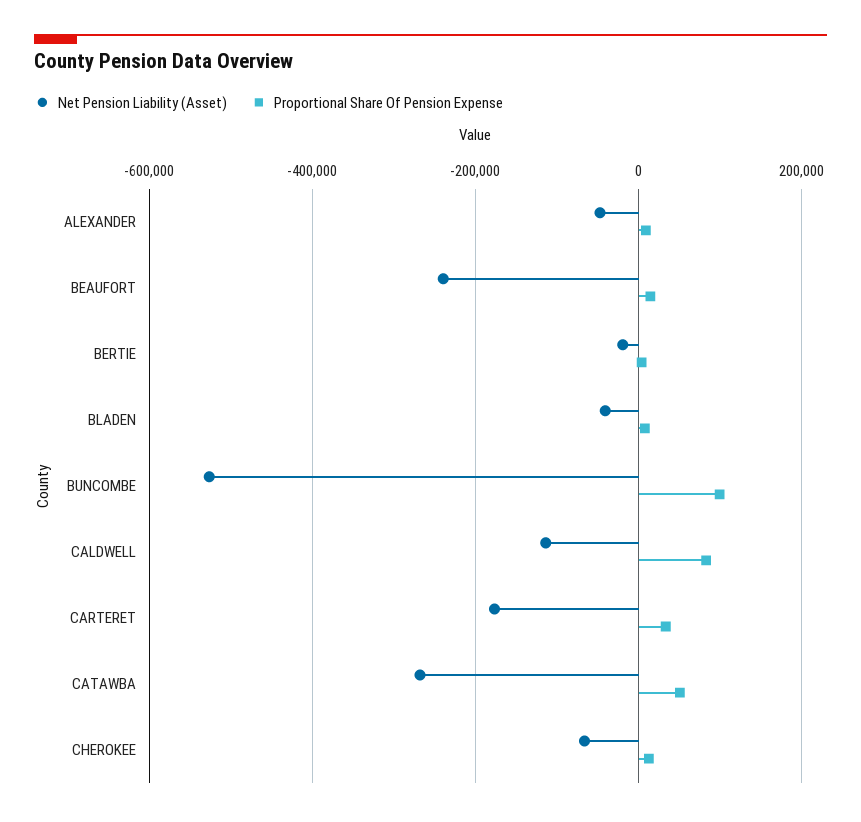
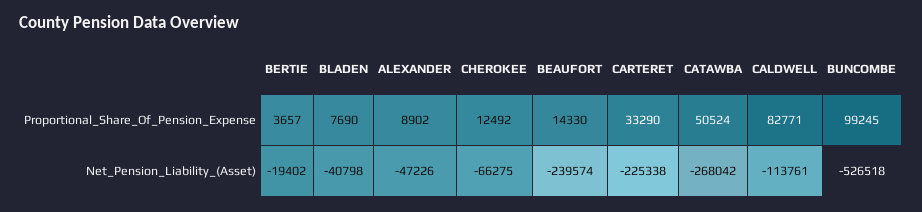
Net Pension Liability (Asset), CARTERET: -180000 -> -225338

